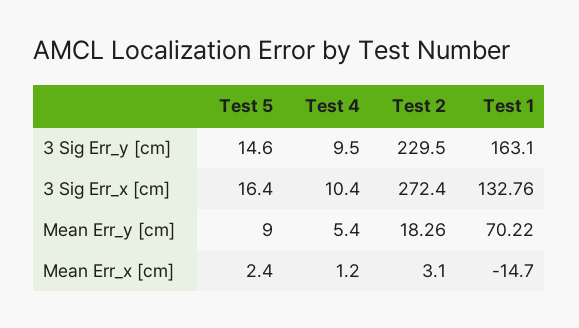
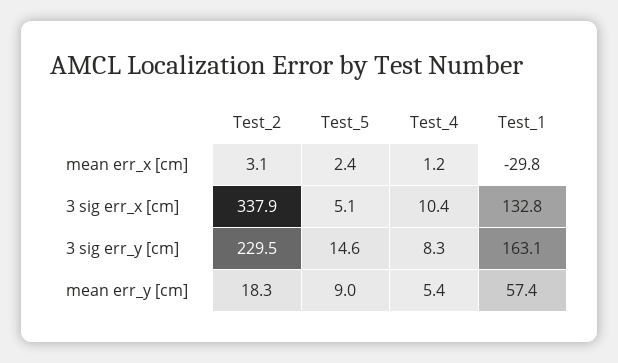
Test 4, 3 Sig Err_y [cm]: 9.5 -> 8.3
Test 5, 3 Sig Err_x [cm]: 16.4 -> 5.1
Test 2, 3 Sig Err_x [cm]: 272.4 -> 337.9
Test 1, Mean Err_y [cm]: 70.22 -> 57.4
Test 1, Mean Err_x [cm]: -14.7 -> -29.8

